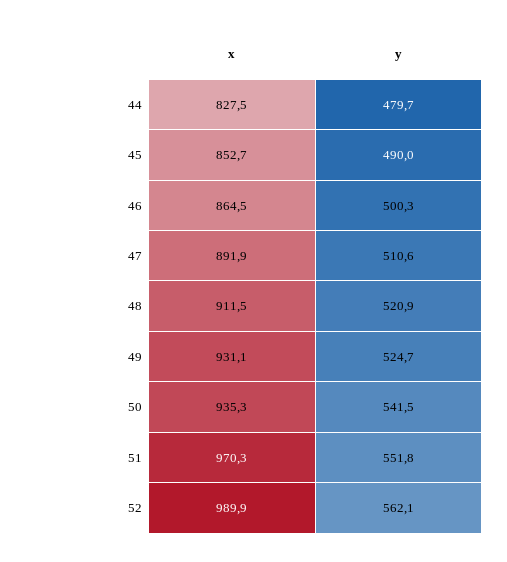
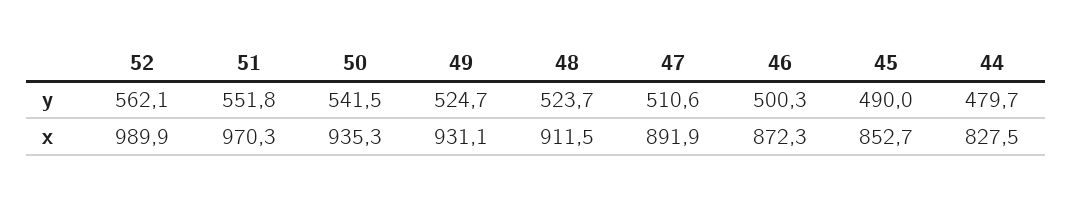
x, 46: 864.5 -> 872.3
y, 48: 520.9 -> 523.7

